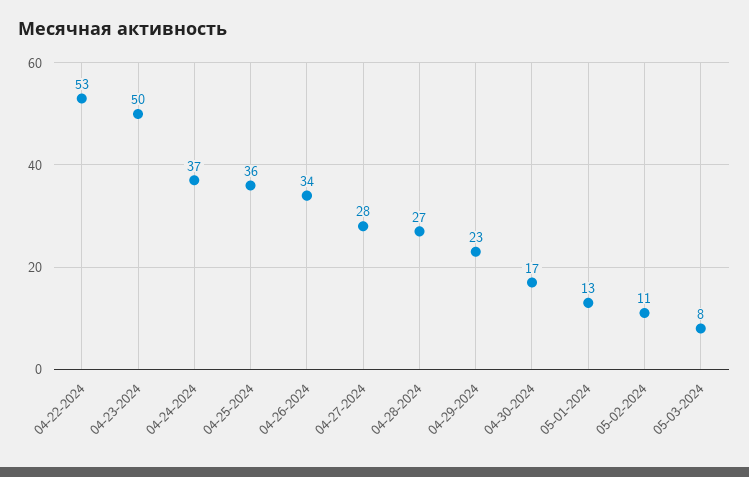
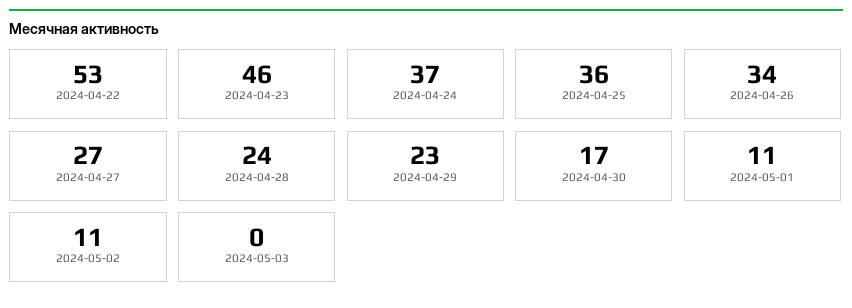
04-23-2024: 50 -> 46
04-27-2024: 28 -> 27
04-28-2024: 27 -> 24
05-01-2024: 13 -> 11
05-03-2024: 8 -> 0

